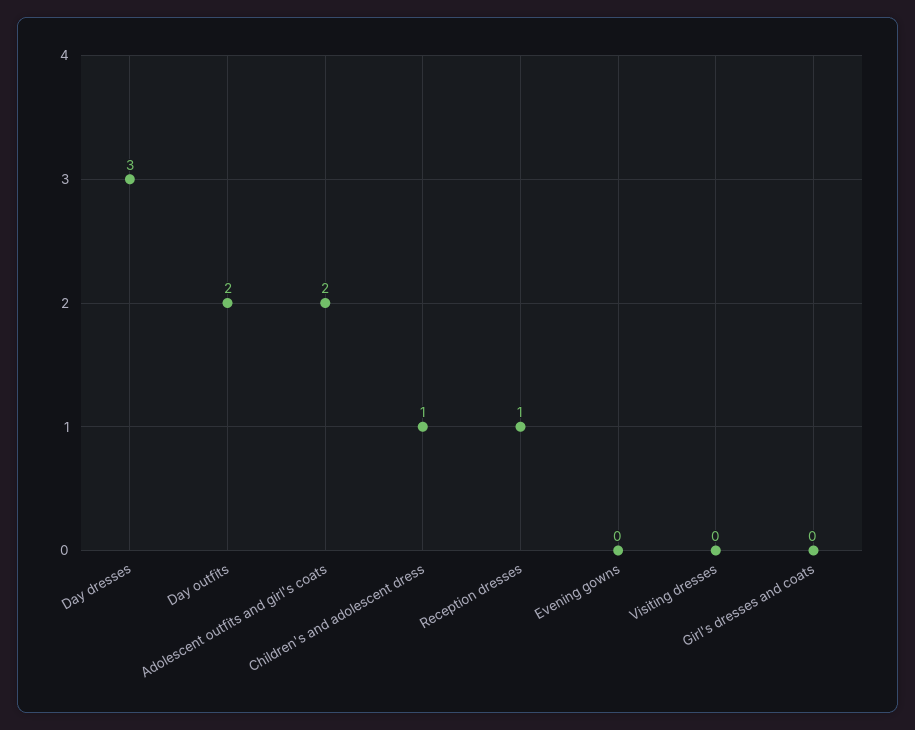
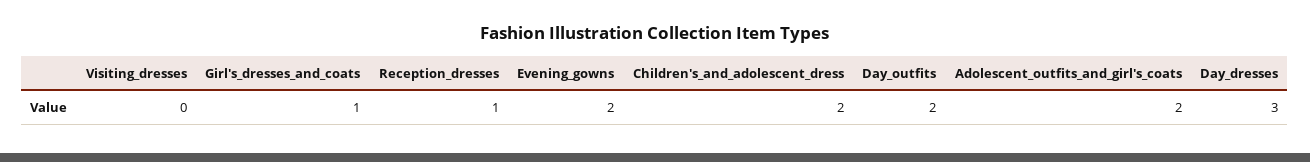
Children's and adolescent dress: 1 -> 2
Evening gowns: 0 -> 2
Girl's dresses and coats: 0 -> 1

